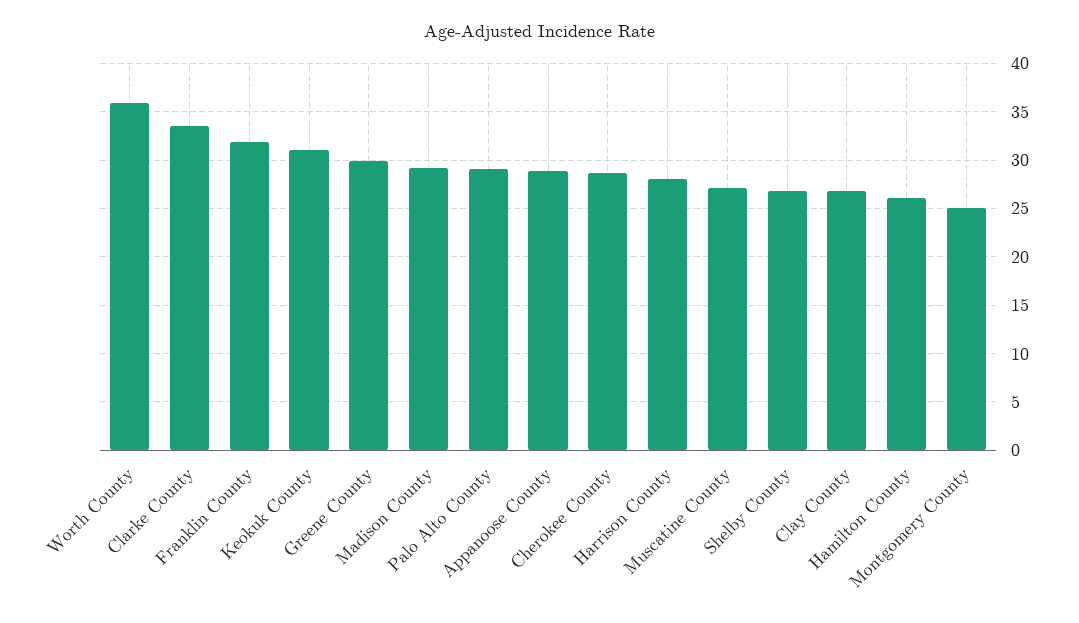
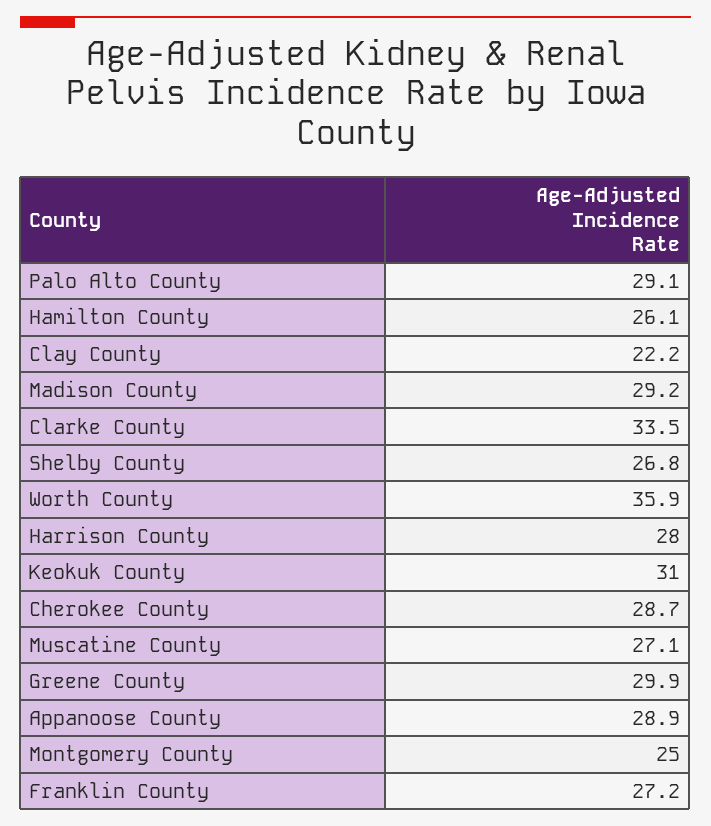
Franklin County: 32 -> 27.2
Clay County: 27 -> 22.2

